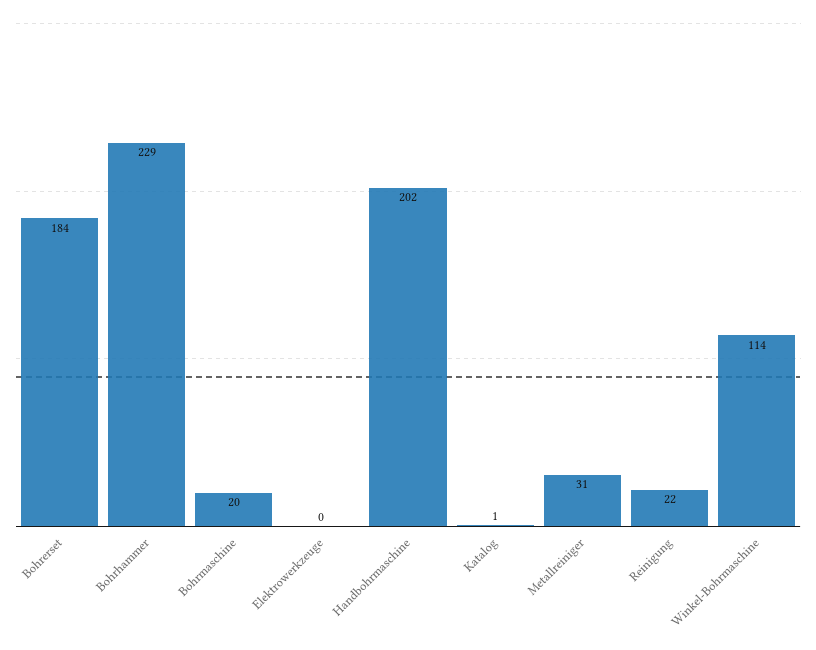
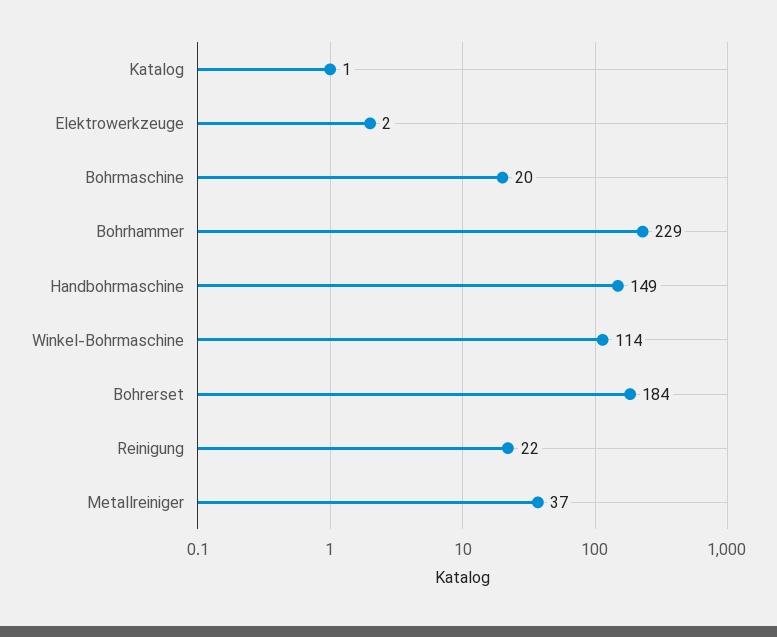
Elektrowerkzeuge: 0 -> 2
Handbohrmaschine: 202 -> 149
Metallreiniger: 31 -> 37

